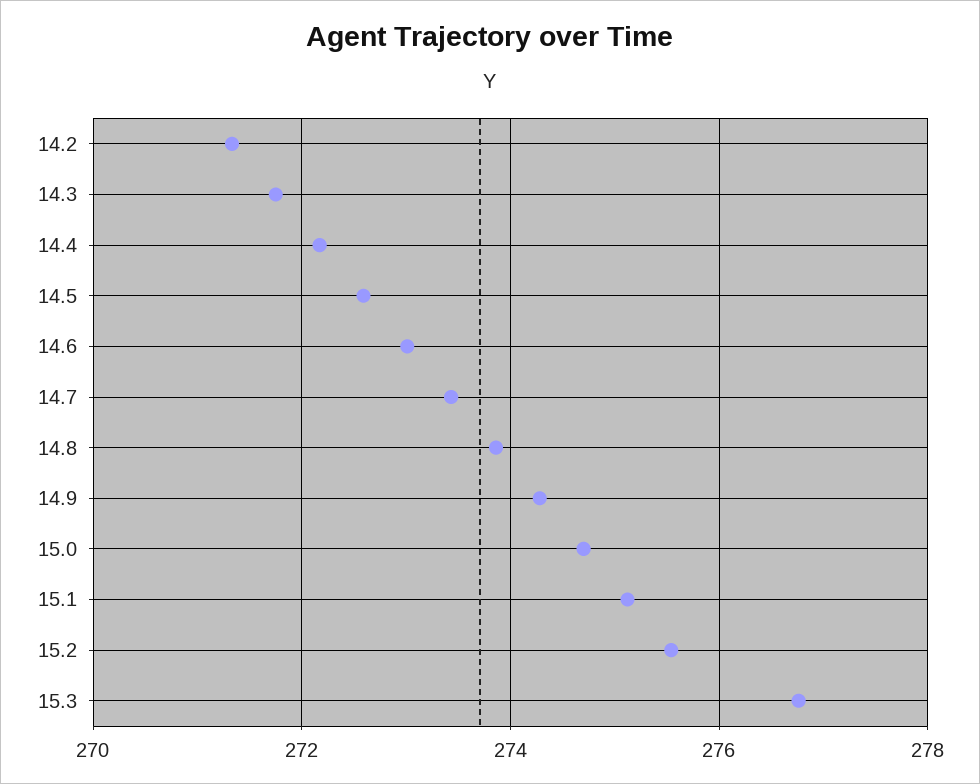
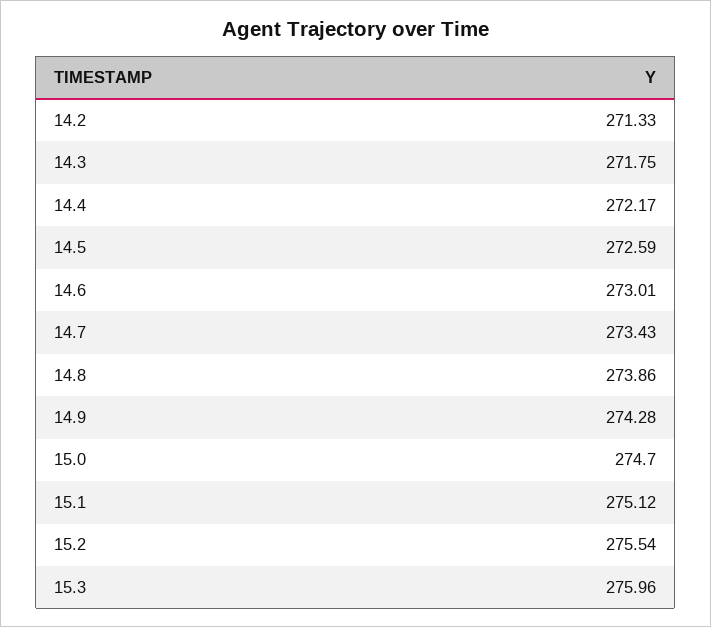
15.3: 276.8 -> 275.96

